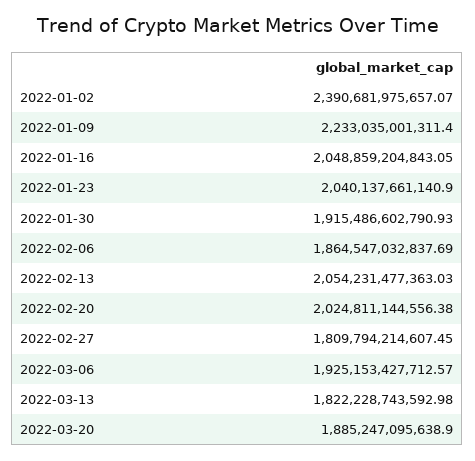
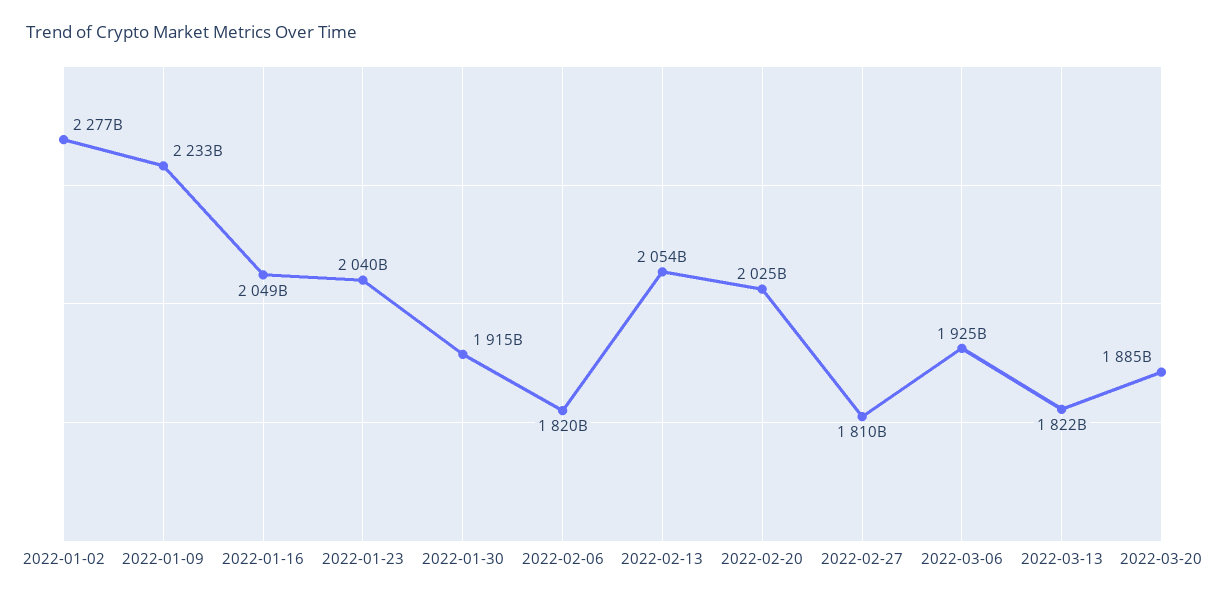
2022-01-02: 2390681975657.07 -> 2277000000000
2022-02-06: 1864547032837.69 -> 1820000000000

